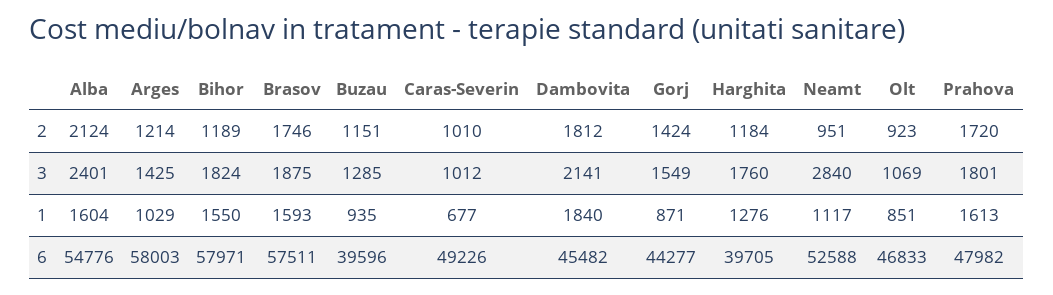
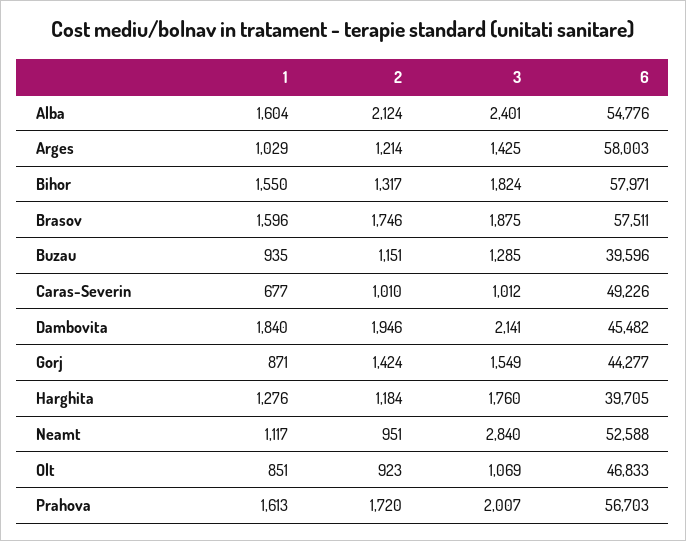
Bihor, 2: 1189 -> 1317
Dambovita, 2: 1812 -> 1946
Prahova, 3: 1801 -> 2007
Brasov, 1: 1593 -> 1596
Prahova, 6: 47982 -> 56703

